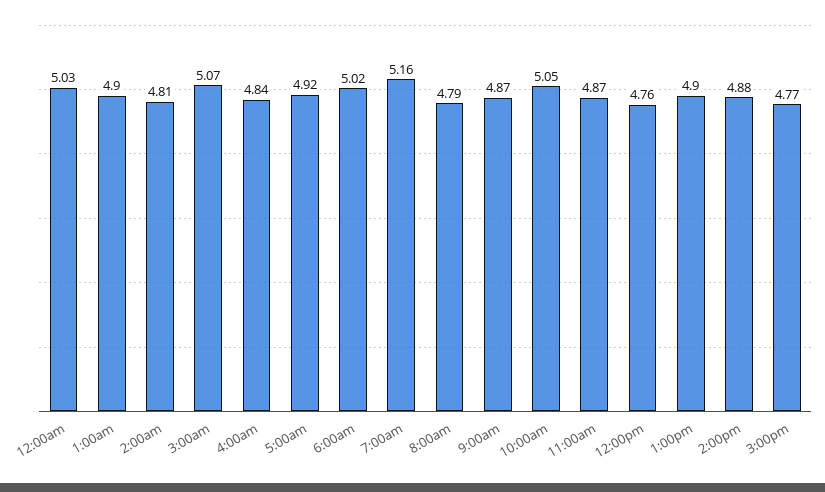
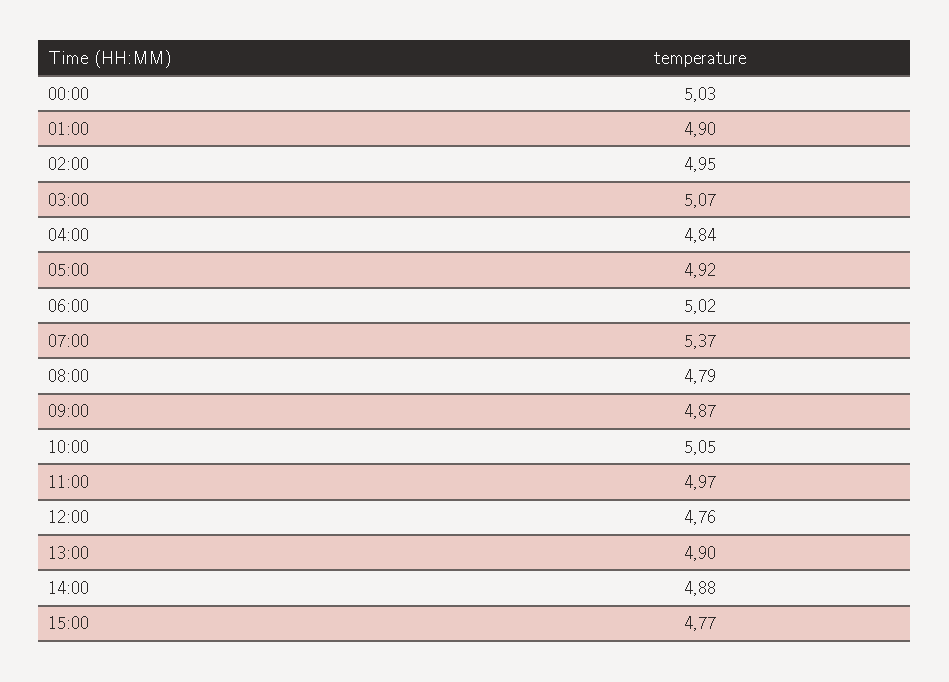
2:00am: 4.81 -> 4.95
7:00am: 5.16 -> 5.37
11:00am: 4.87 -> 4.97

